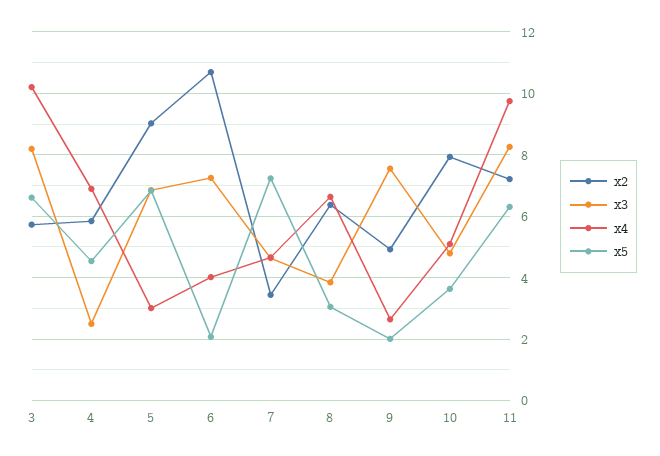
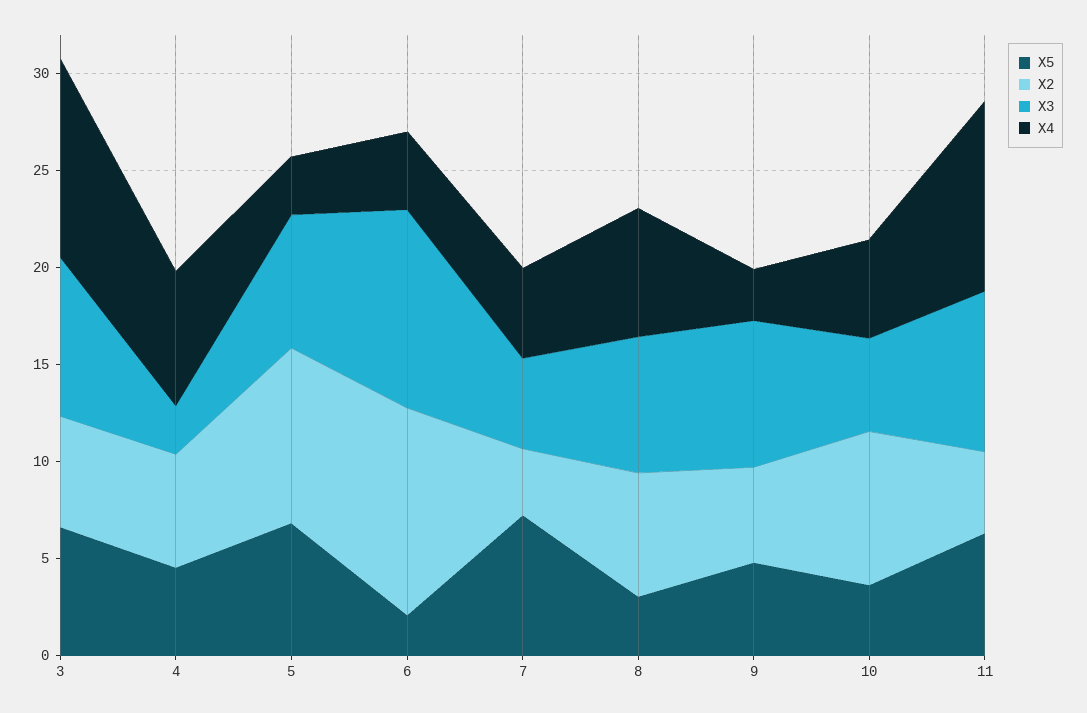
x3, 6: 7.2 -> 10
x3, 8: 3.8 -> 7
x5, 9: 2 -> 5
x2, 11: 7.2 -> 4

